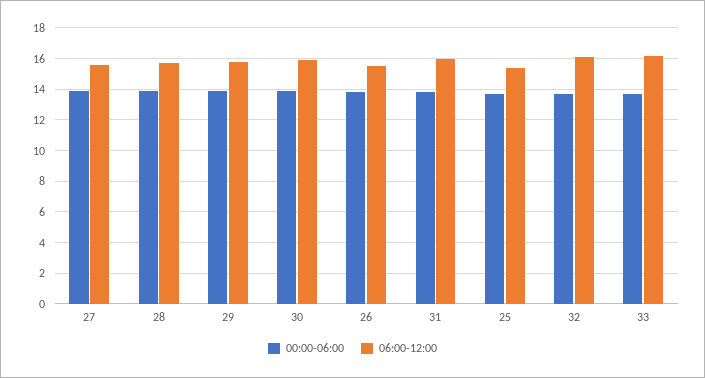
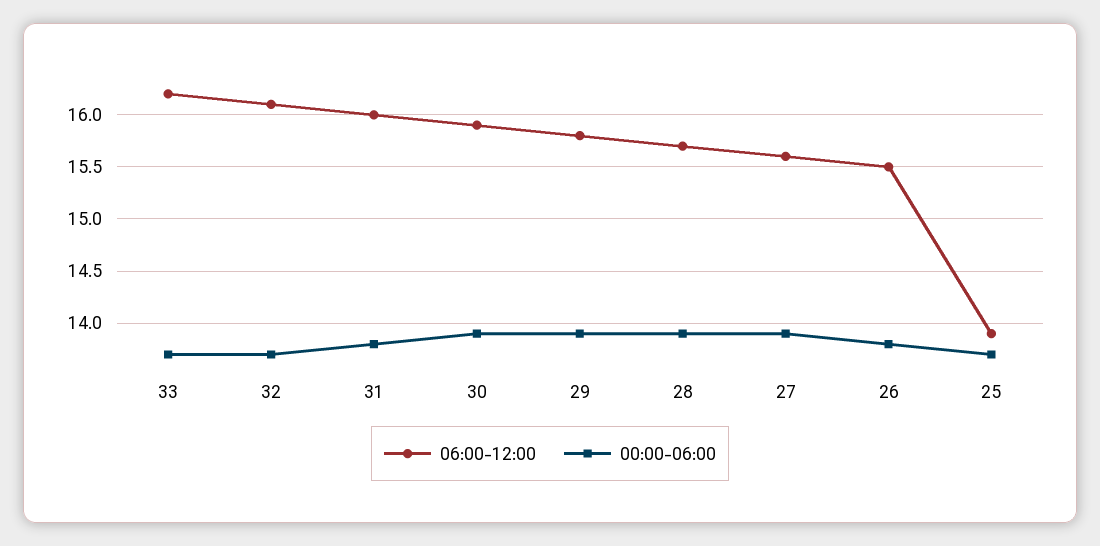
06:00-12:00, 25: 15.5 -> 13.9

